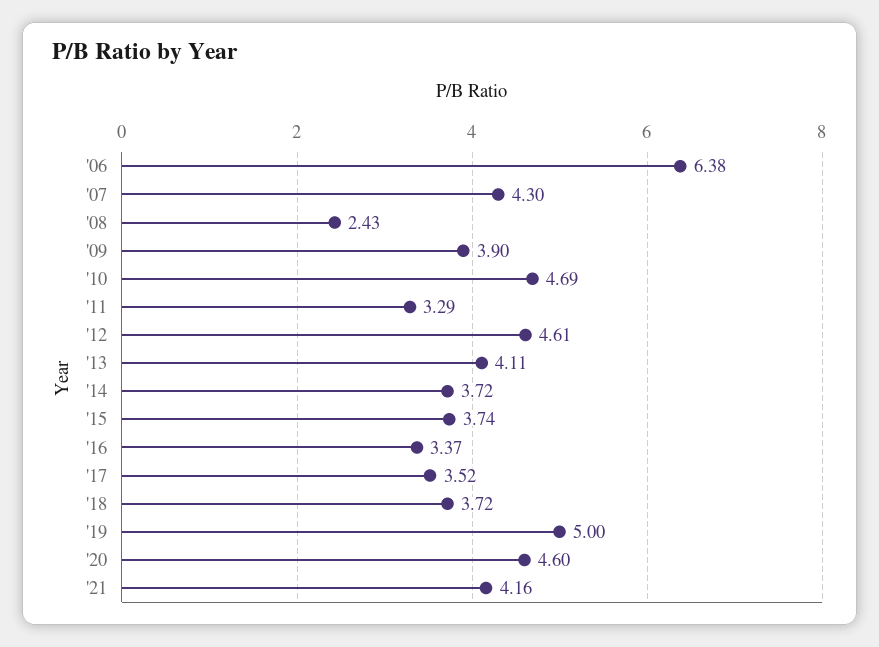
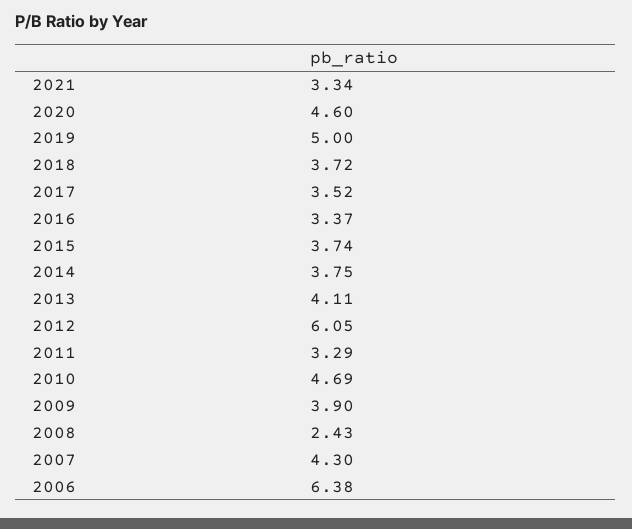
'12: 4.61 -> 6.05
'14: 3.72 -> 3.75
'21: 4.16 -> 3.34

